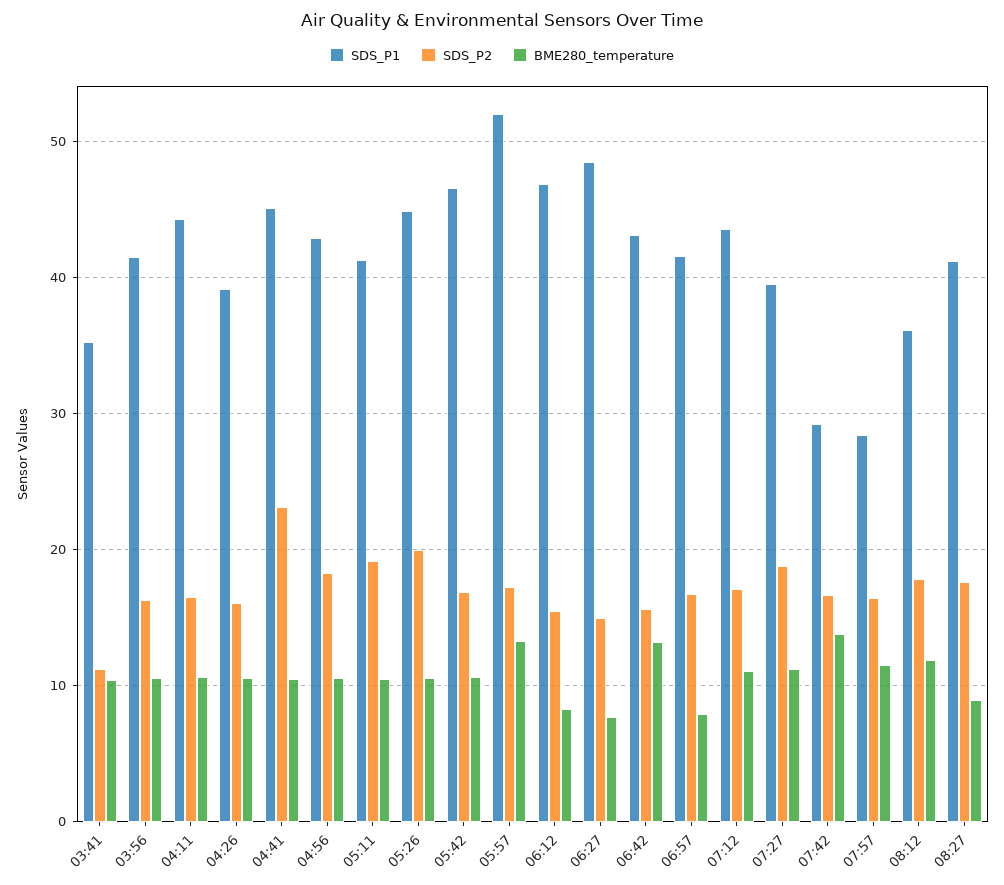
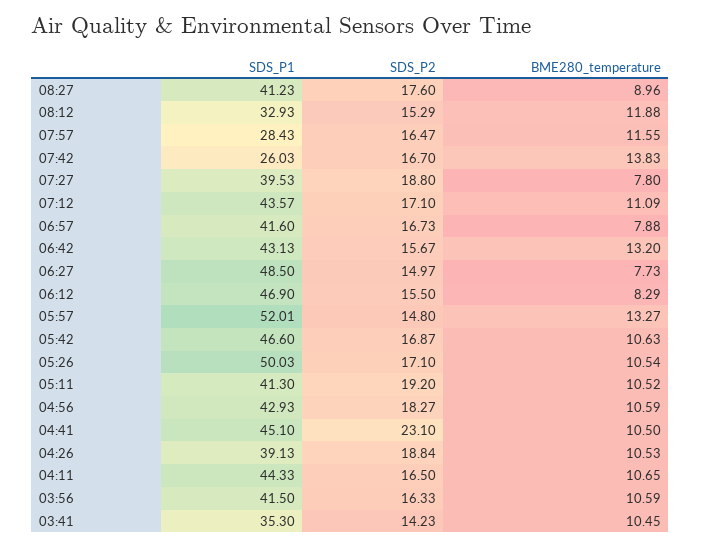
SDS_P2, 03:41: 11 -> 14.23
SDS_P2, 04:26: 16 -> 18.84
SDS_P1, 05:26: 45 -> 50.03
SDS_P2, 05:26: 20 -> 17.1
SDS_P2, 05:57: 17 -> 14.8
BME280_temperature, 07:27: 11 -> 7.8
SDS_P1, 07:42: 29 -> 26.03
SDS_P1, 08:12: 36 -> 32.93
SDS_P2, 08:12: 18 -> 15.29

